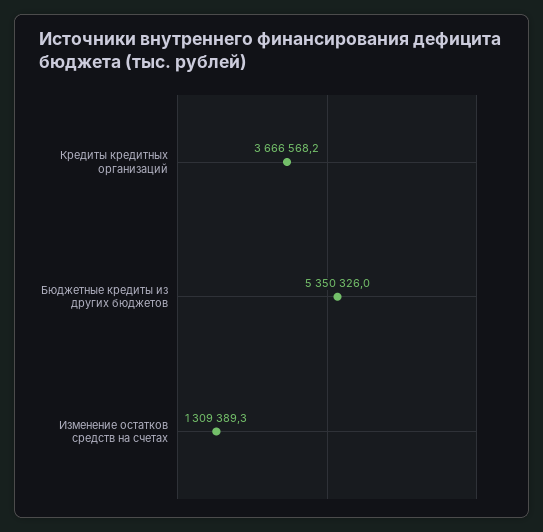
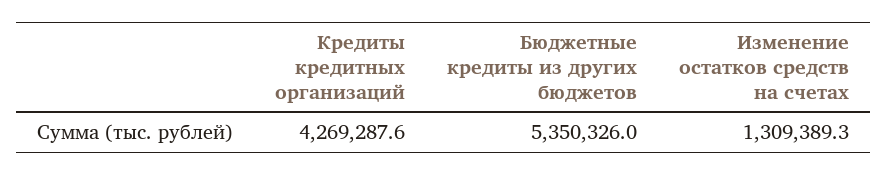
Кредиты кредитных организаций: 3666568.2 -> 4269287.6

